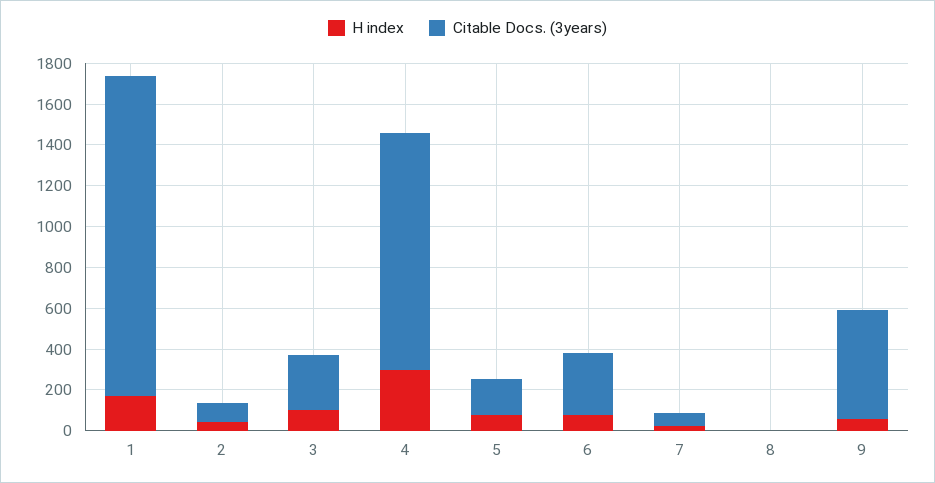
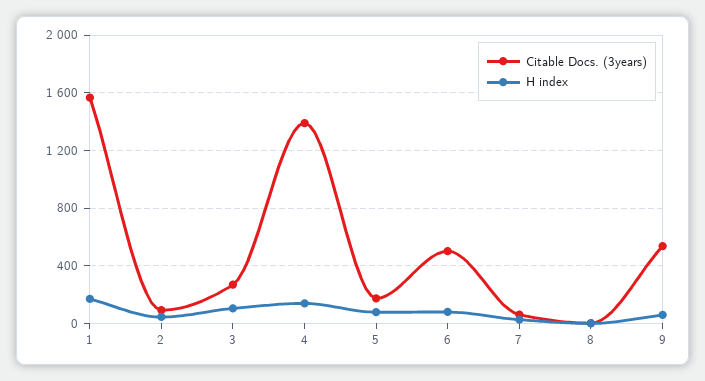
H index, 4: 300 -> 150
Citable Docs. (3years), 4: 1150 -> 1400
Citable Docs. (3years), 6: 300 -> 500

